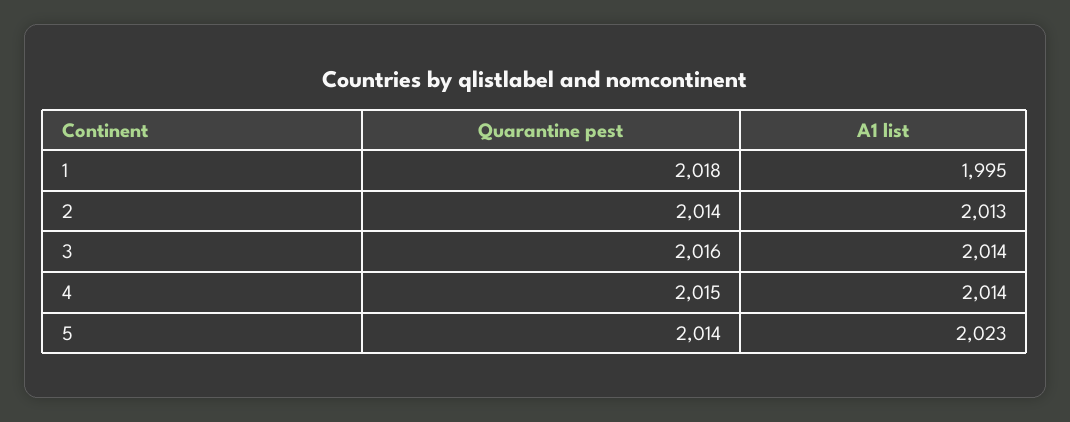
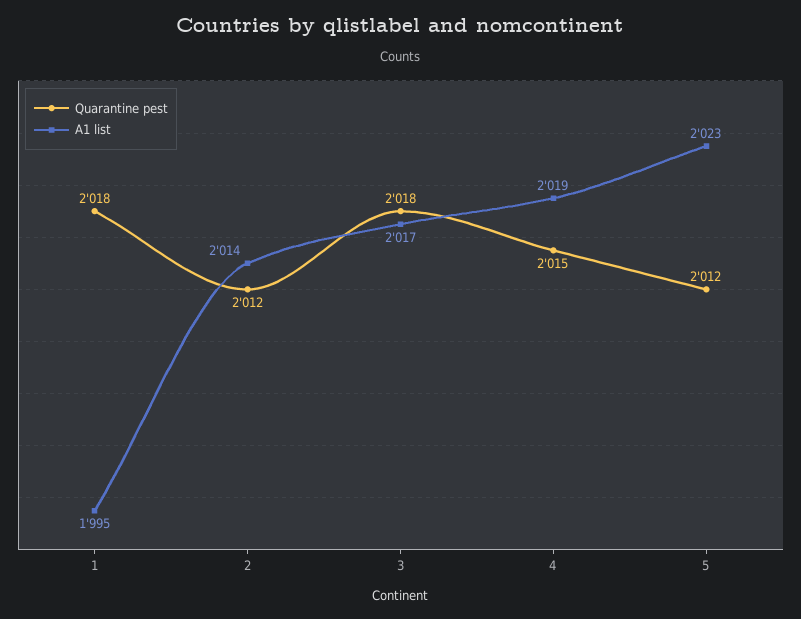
Quarantine pest, 2: 2014 -> 2012
A1 list, 2: 2013 -> 2014
Quarantine pest, 3: 2016 -> 2018
A1 list, 3: 2014 -> 2017
A1 list, 4: 2014 -> 2019
Quarantine pest, 5: 2014 -> 2012

